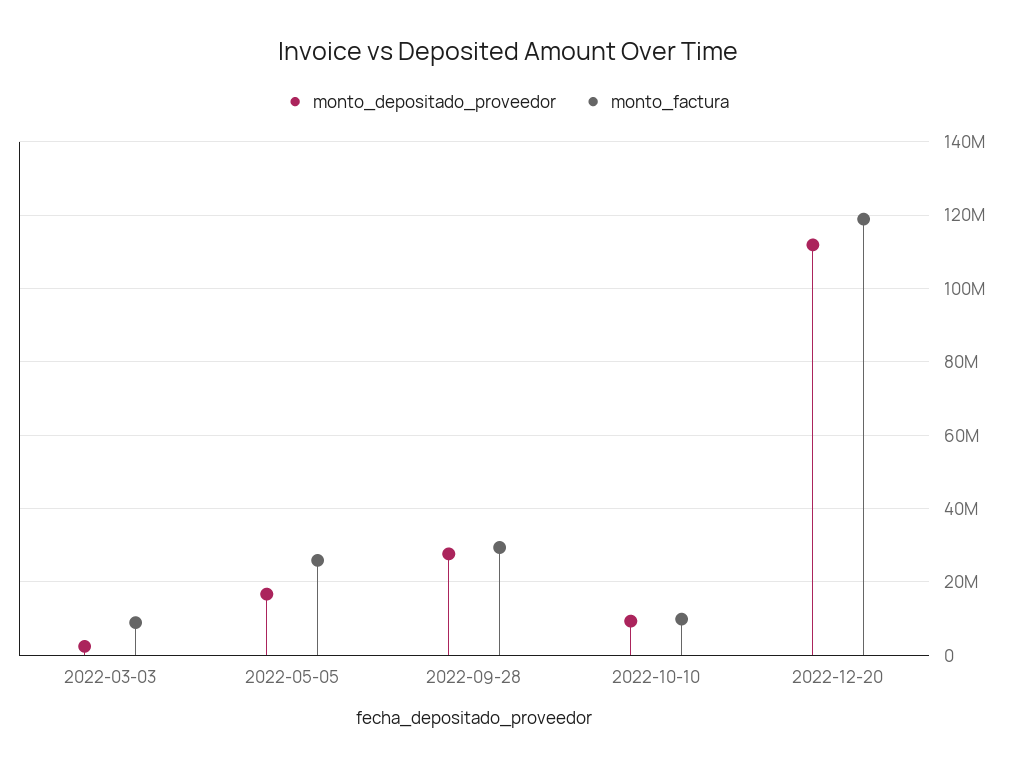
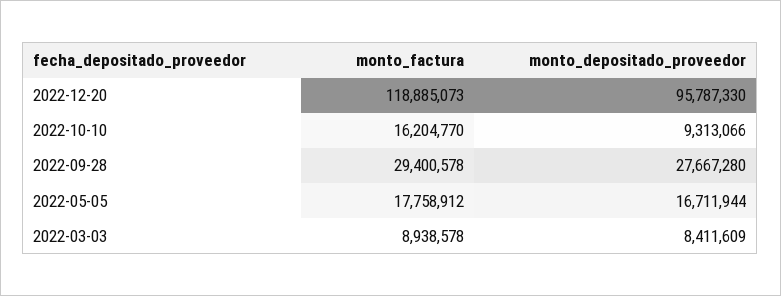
monto_depositado_proveedor, 2022-03-03: 2000000 -> 8411609
monto_factura, 2022-05-05: 26000000 -> 17758912
monto_factura, 2022-10-10: 10000000 -> 16204770
monto_depositado_proveedor, 2022-12-20: 112000000 -> 95787330

